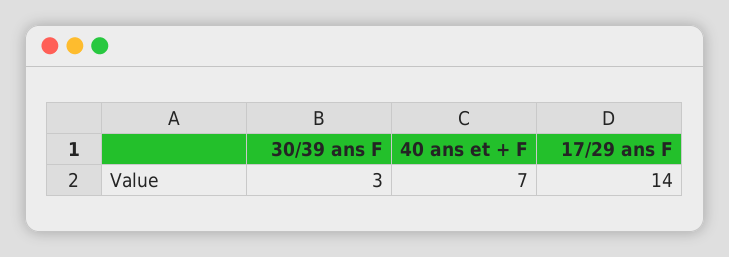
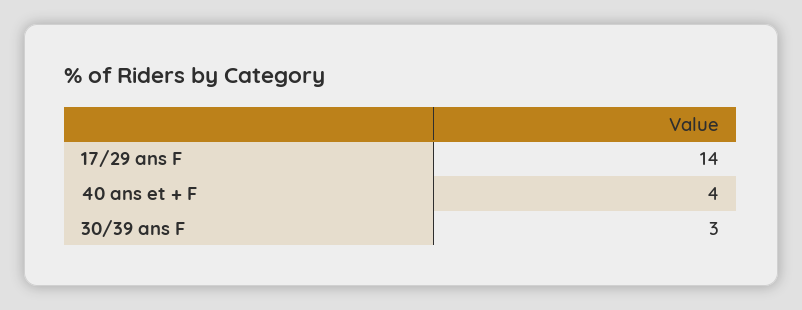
40 ans et + F: 7 -> 4

